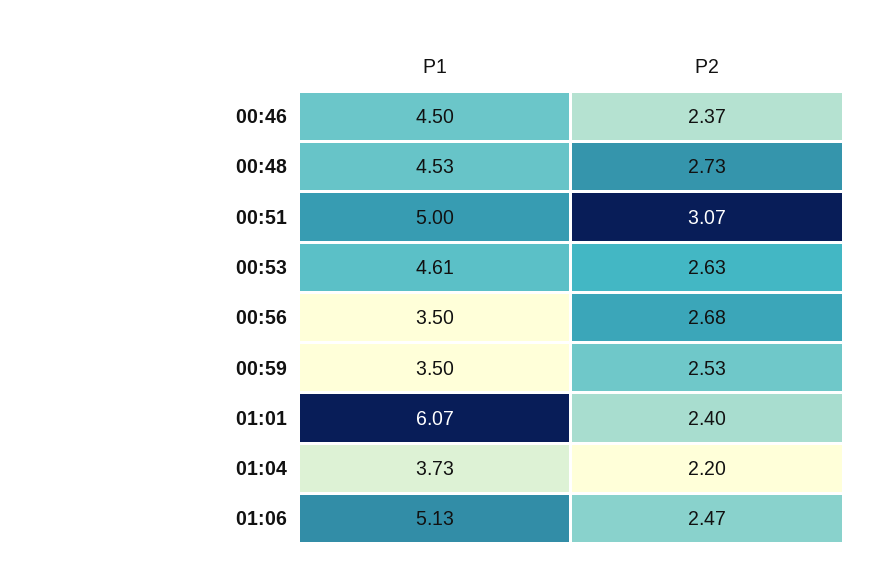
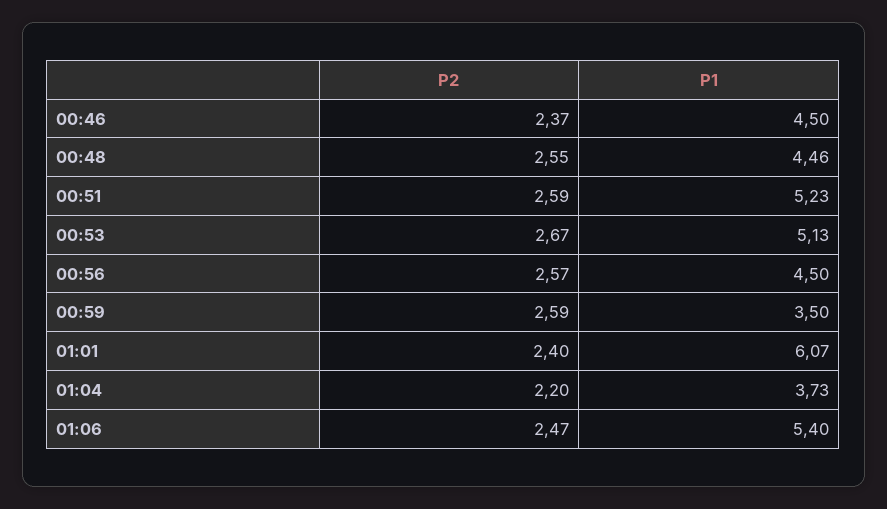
P1, 00:48: 4.53 -> 4.46
P2, 00:48: 2.73 -> 2.55
P1, 00:51: 5 -> 5.23
P2, 00:51: 3.07 -> 2.59
P1, 00:53: 4.61 -> 5.13
P2, 00:53: 2.63 -> 2.67
P1, 00:56: 3.5 -> 4.5
P2, 00:56: 2.68 -> 2.57
P2, 00:59: 2.53 -> 2.59
P1, 01:06: 5.13 -> 5.4

